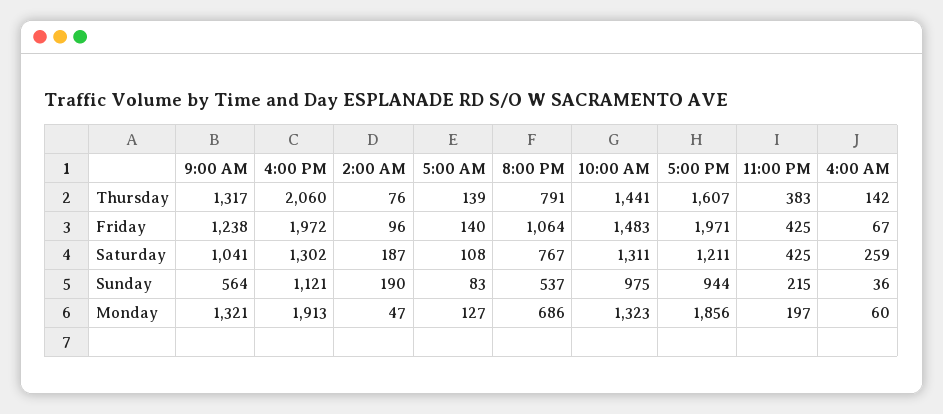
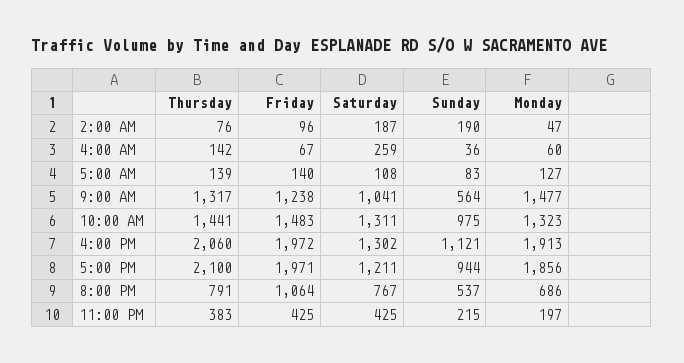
5:00 PM, Thursday: 1607 -> 2100
9:00 AM, Monday: 1321 -> 1477

